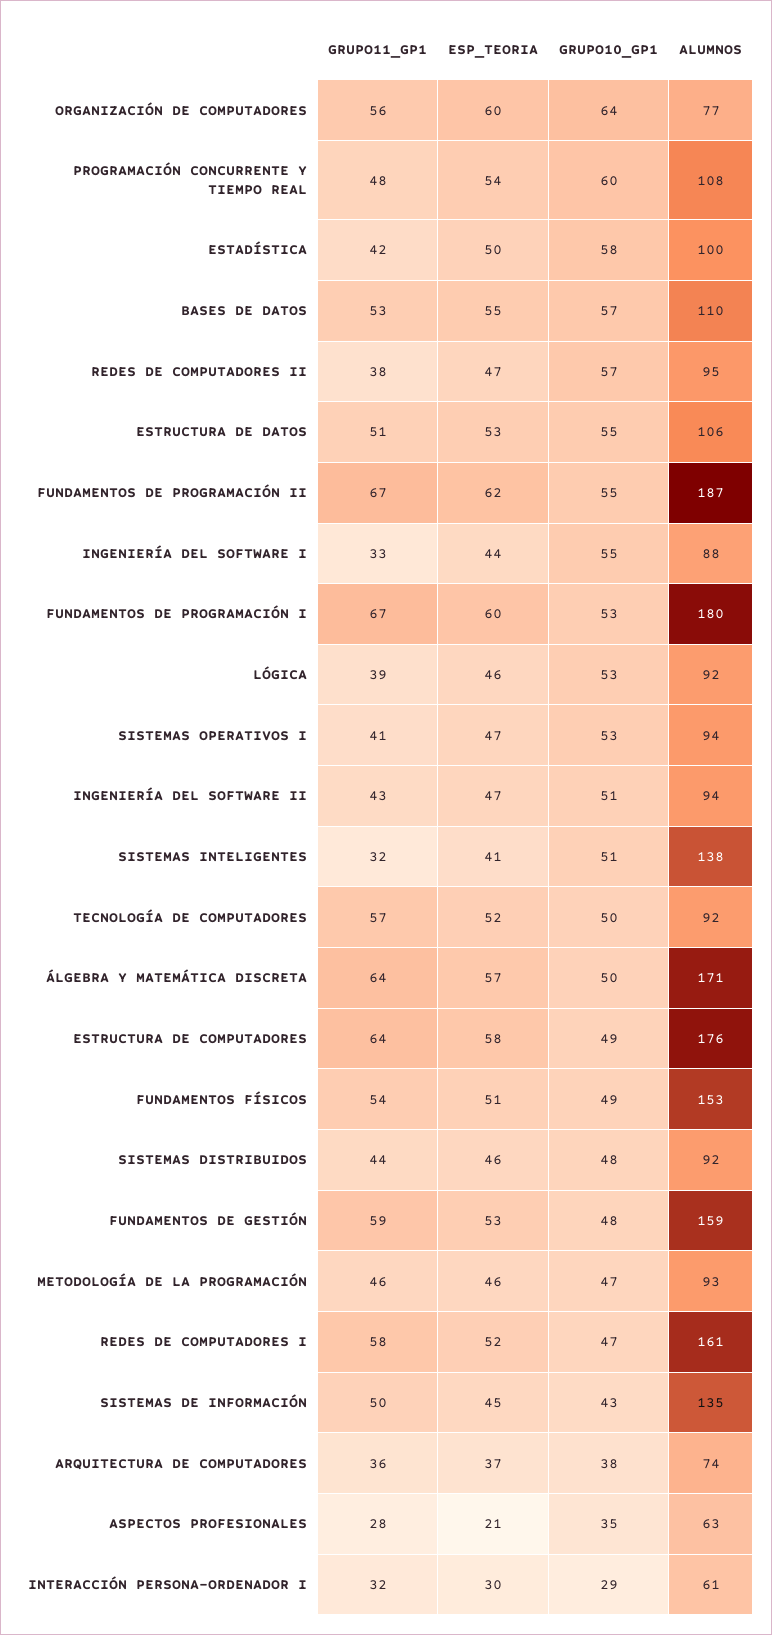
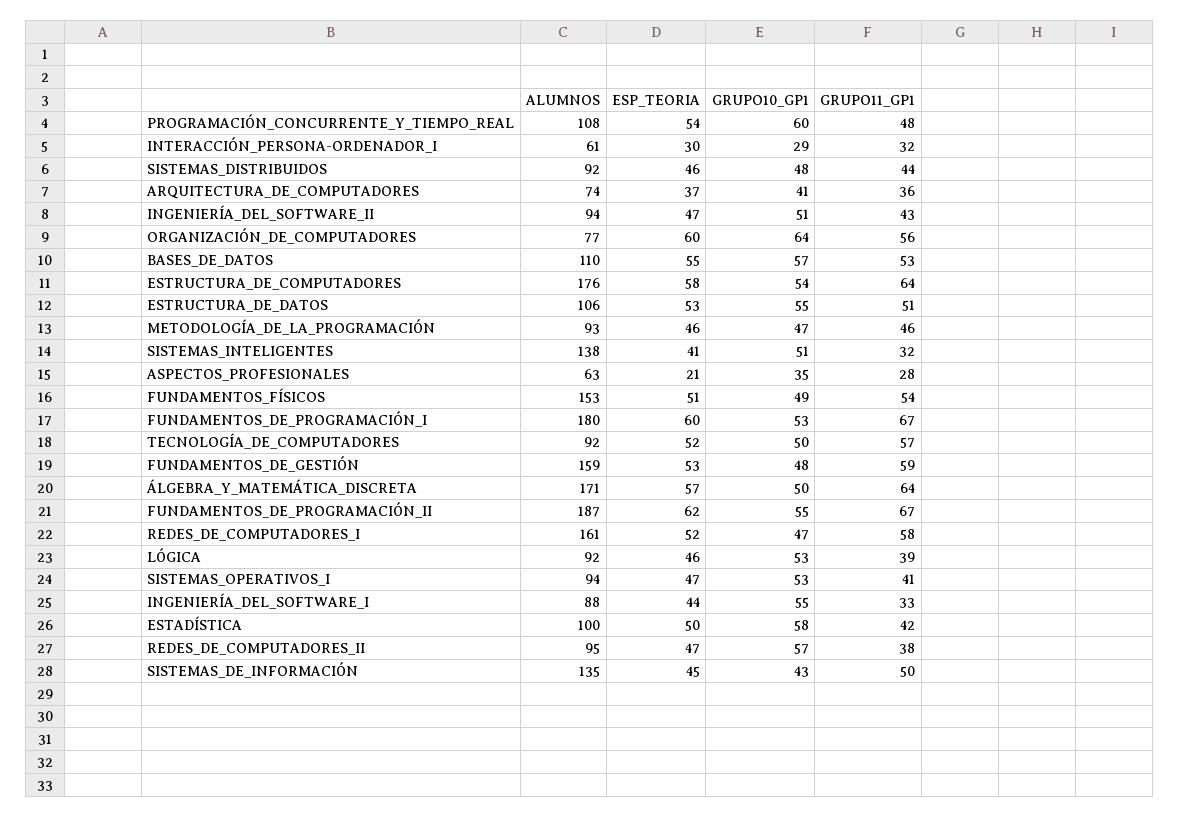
GRUPO10_GP1, ESTRUCTURA DE COMPUTADORES: 49 -> 54
GRUPO10_GP1, ARQUITECTURA DE COMPUTADORES: 38 -> 41

